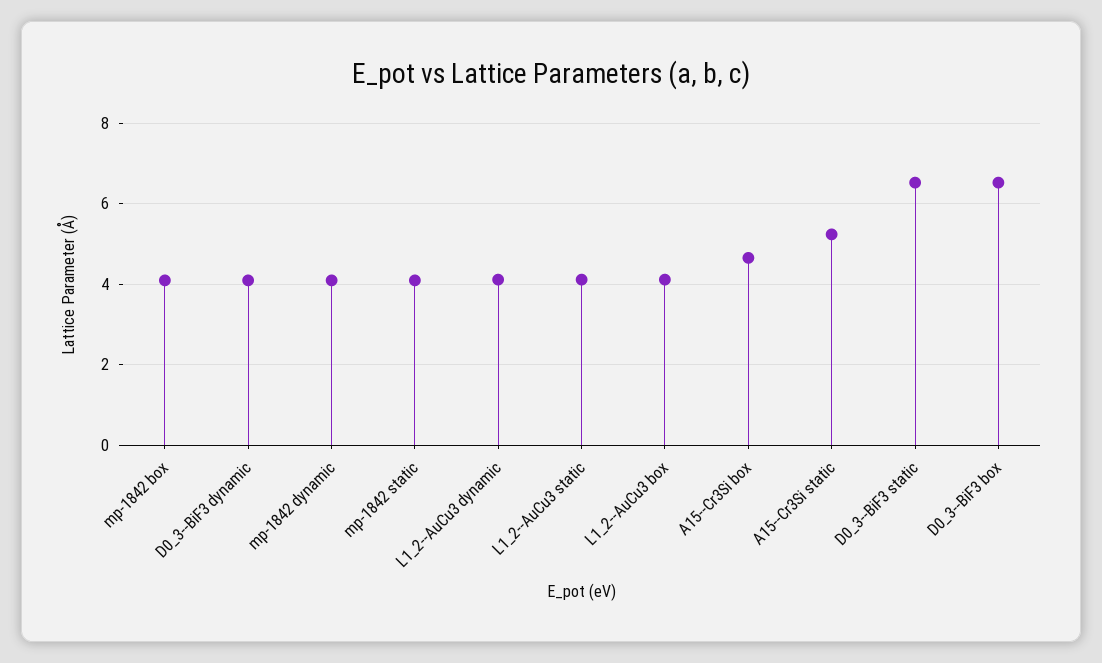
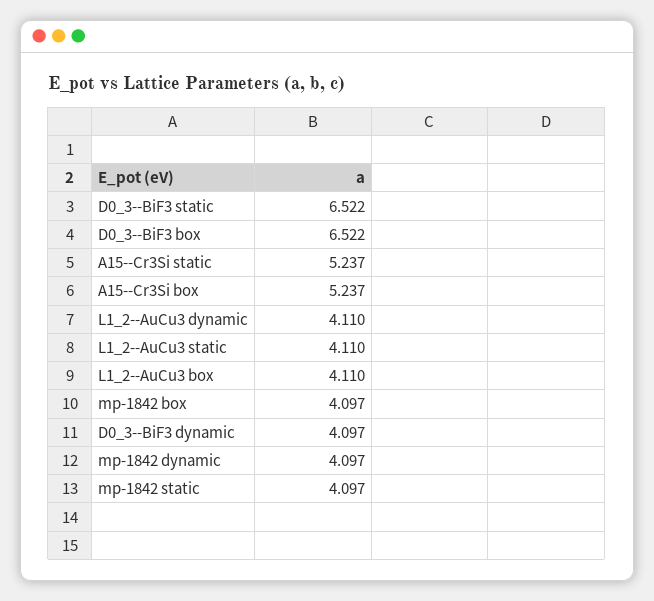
A15--Cr3Si box: 4.6 -> 5.237

